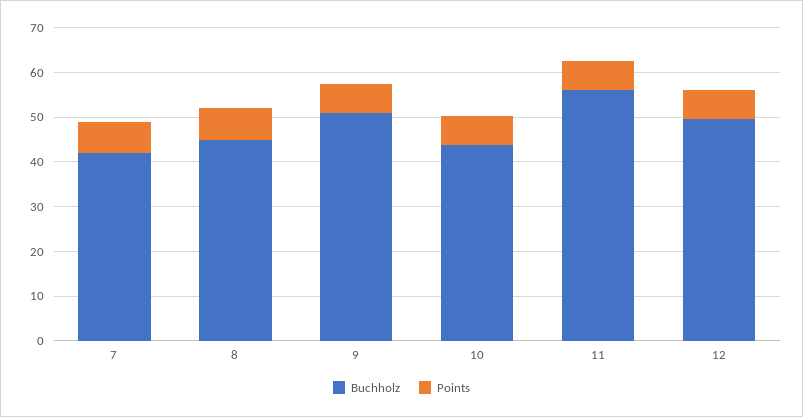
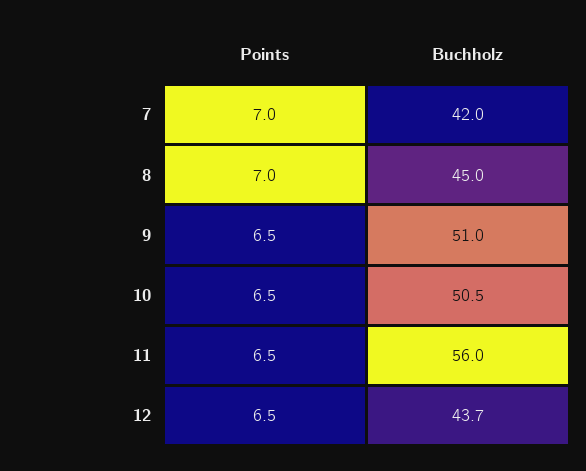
Buchholz, 10: 44 -> 50.5
Buchholz, 12: 50 -> 43.7

